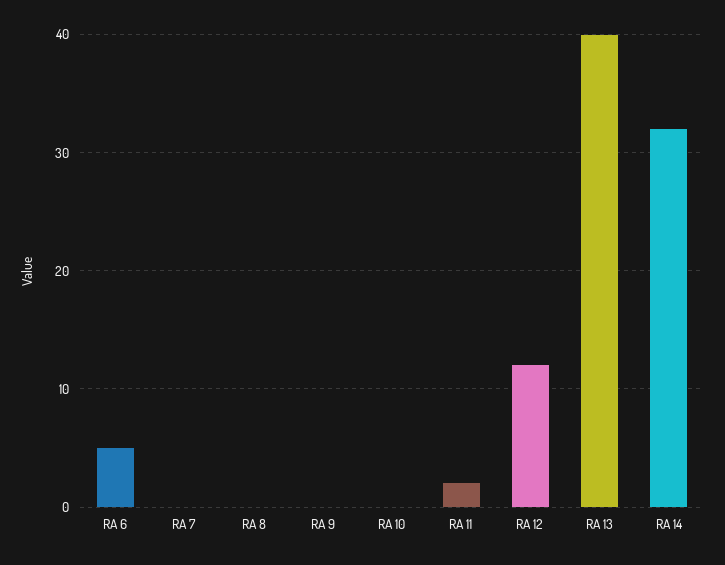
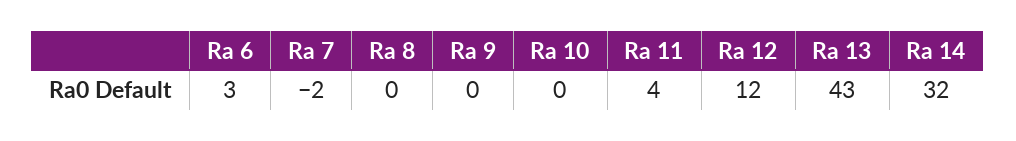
RA 6: 5 -> 3
RA 7: 0 -> -2
RA 11: 2 -> 4
RA 13: 40 -> 43

